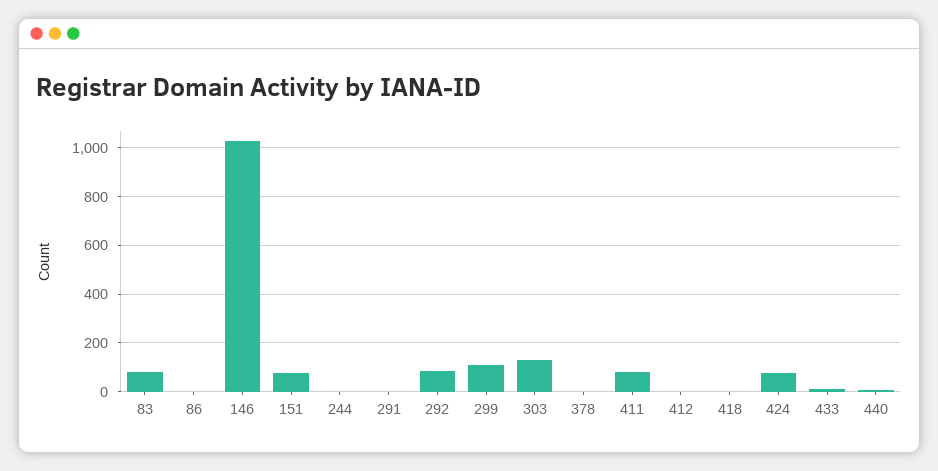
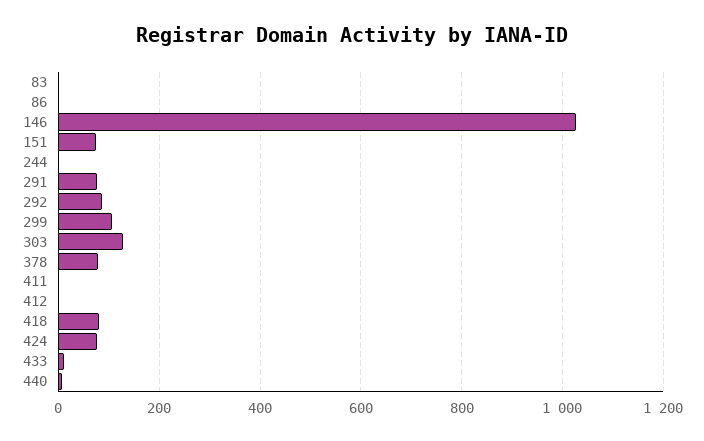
83: 75 -> 0
291: 0 -> 80
378: 0 -> 80
411: 75 -> 0
418: 0 -> 80

